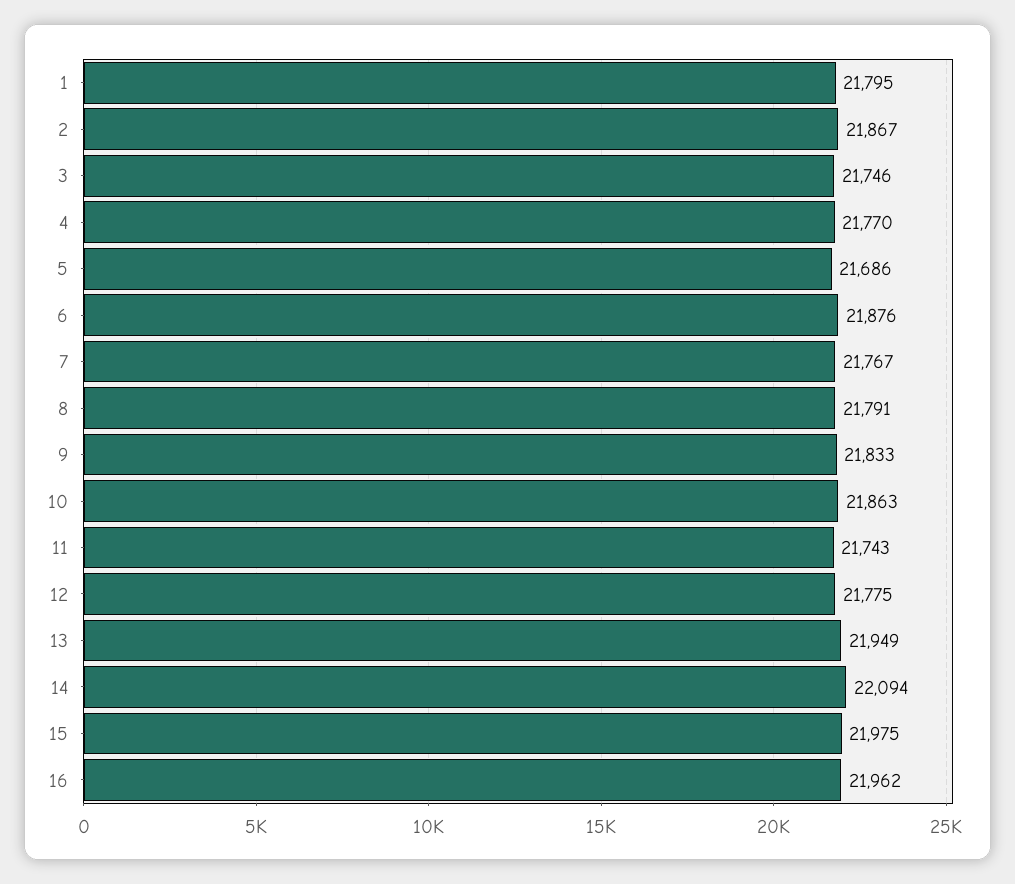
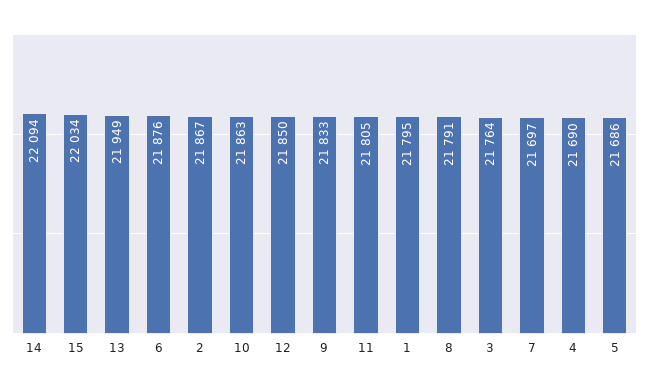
3: 21746 -> 21764
4: 21770 -> 21690
7: 21767 -> 21697
11: 21743 -> 21805
12: 21775 -> 21850
15: 21975 -> 22034
16: 21962 -> none

